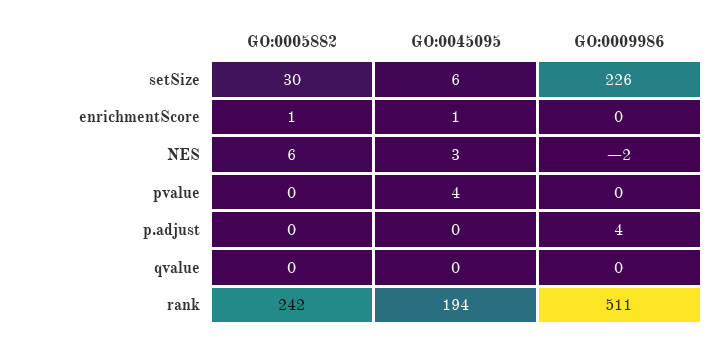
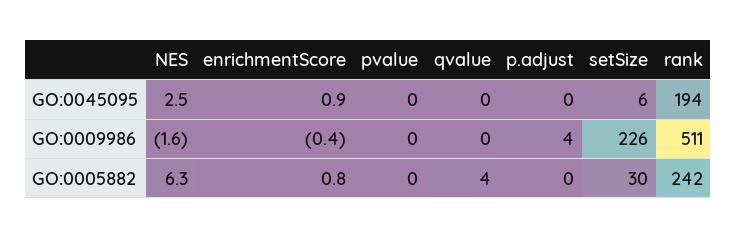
GO:0045095, pvalue: 4 -> 0
GO:0005882, qvalue: 0 -> 4

